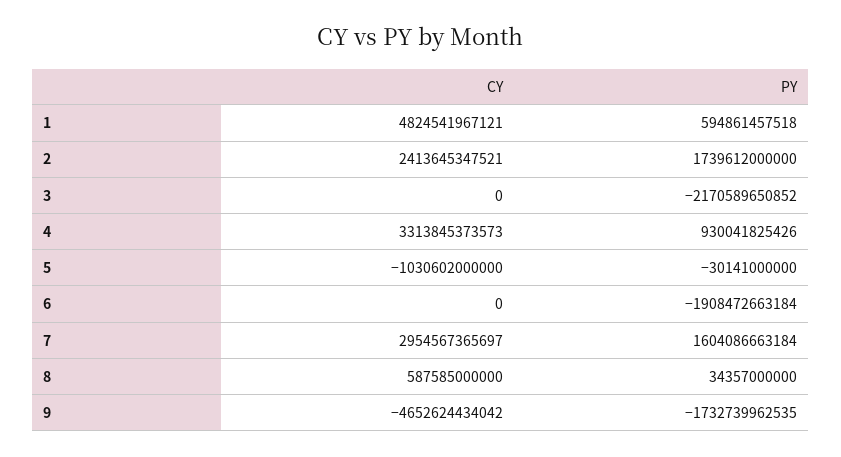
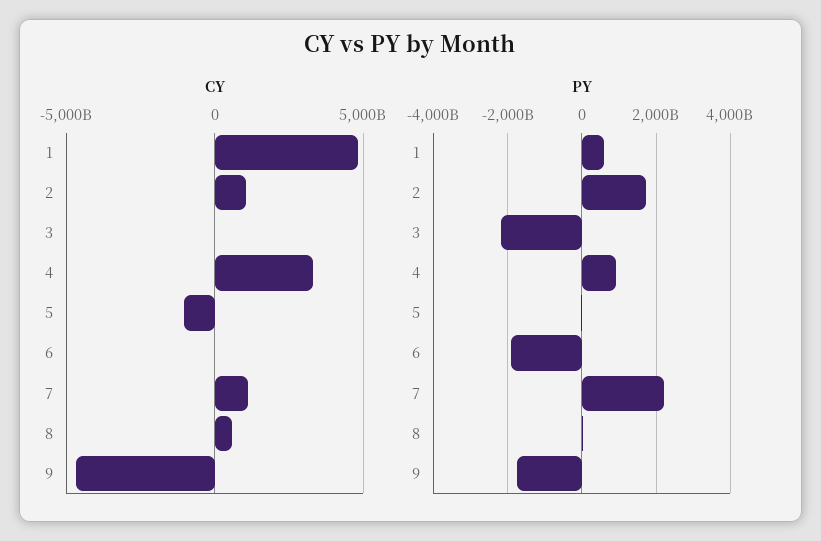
CY, 2: 2413645347521 -> 1000000000000
CY, 7: 2954567365697 -> 1000000000000
PY, 7: 1604086663184 -> 2200000000000

